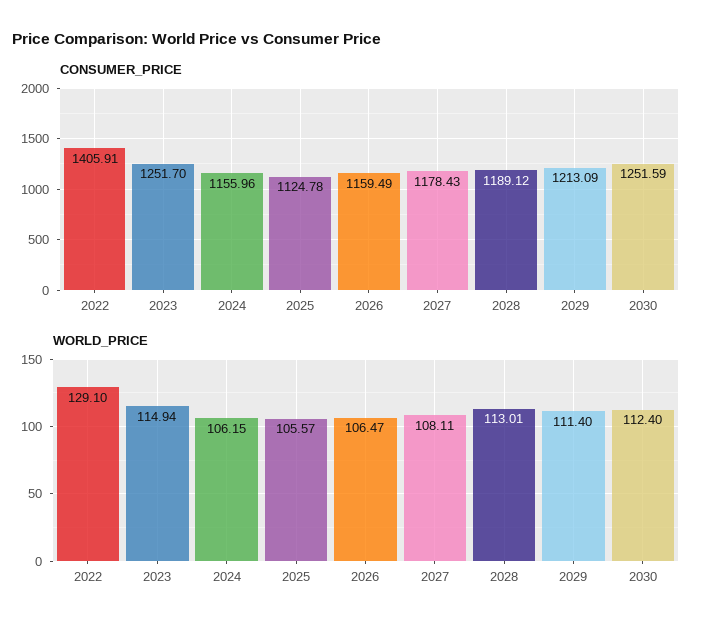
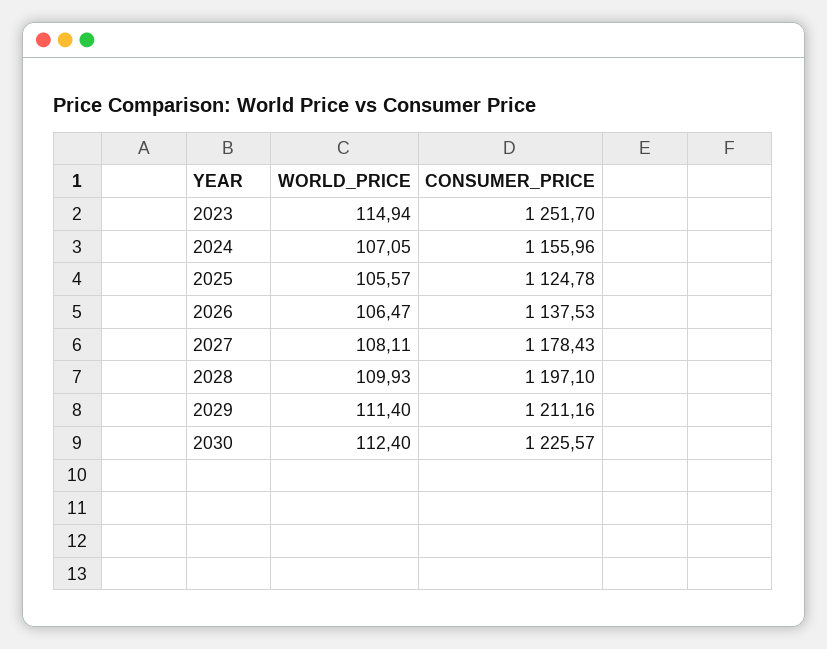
CONSUMER_PRICE, 2022: 1405.91 -> none
CONSUMER_PRICE, 2026: 1159.49 -> 1137.53
CONSUMER_PRICE, 2028: 1189.12 -> 1197.1
CONSUMER_PRICE, 2029: 1213.09 -> 1211.16
CONSUMER_PRICE, 2030: 1251.59 -> 1225.57
WORLD_PRICE, 2022: 129.1 -> none
WORLD_PRICE, 2024: 106.15 -> 107.05
WORLD_PRICE, 2028: 113.01 -> 109.93

